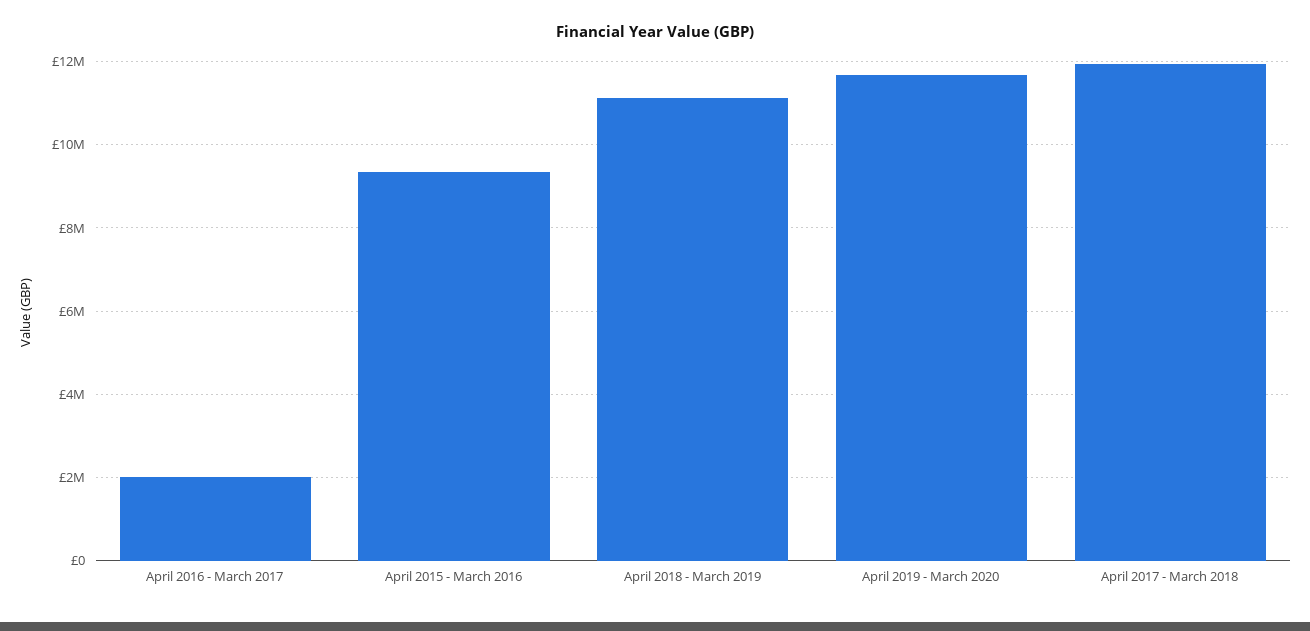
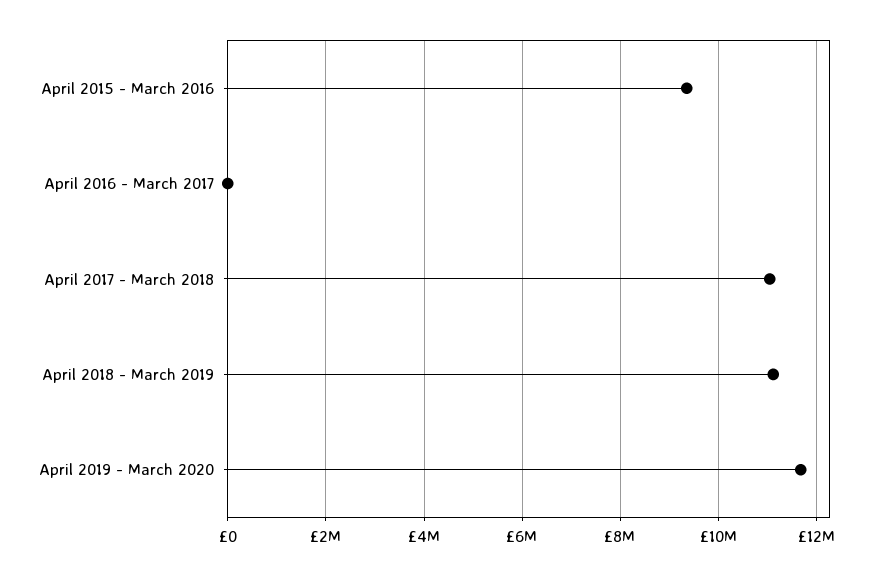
April 2016 - March 2017: 2000000 -> 0
April 2017 - March 2018: 12000000 -> 11000000

